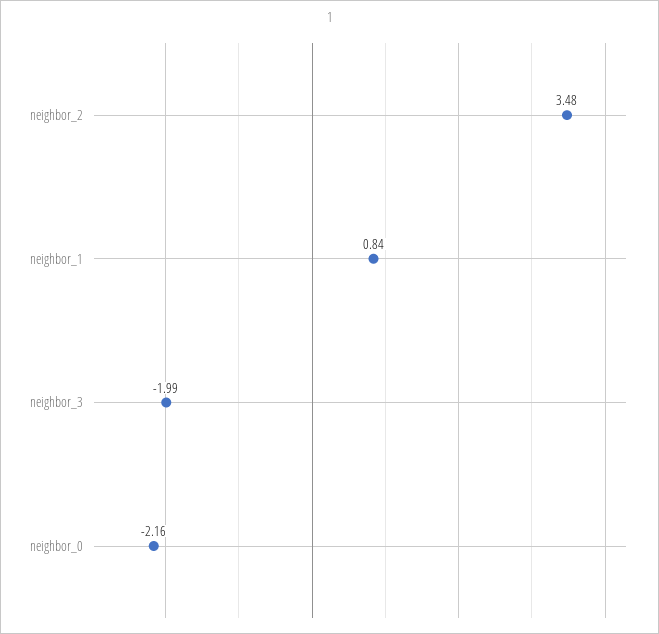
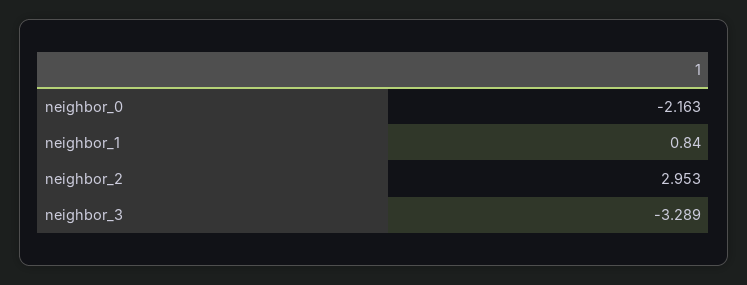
neighbor_2: 3.48 -> 2.953
neighbor_3: -1.99 -> -3.289

